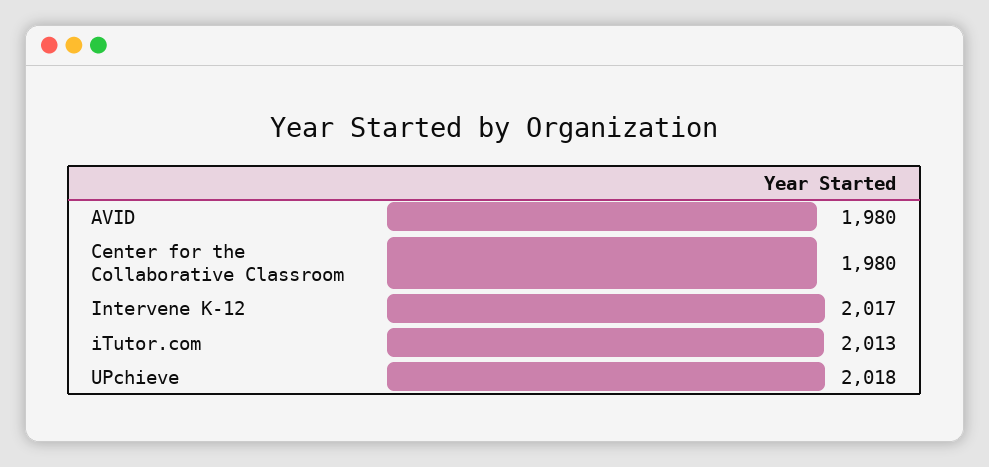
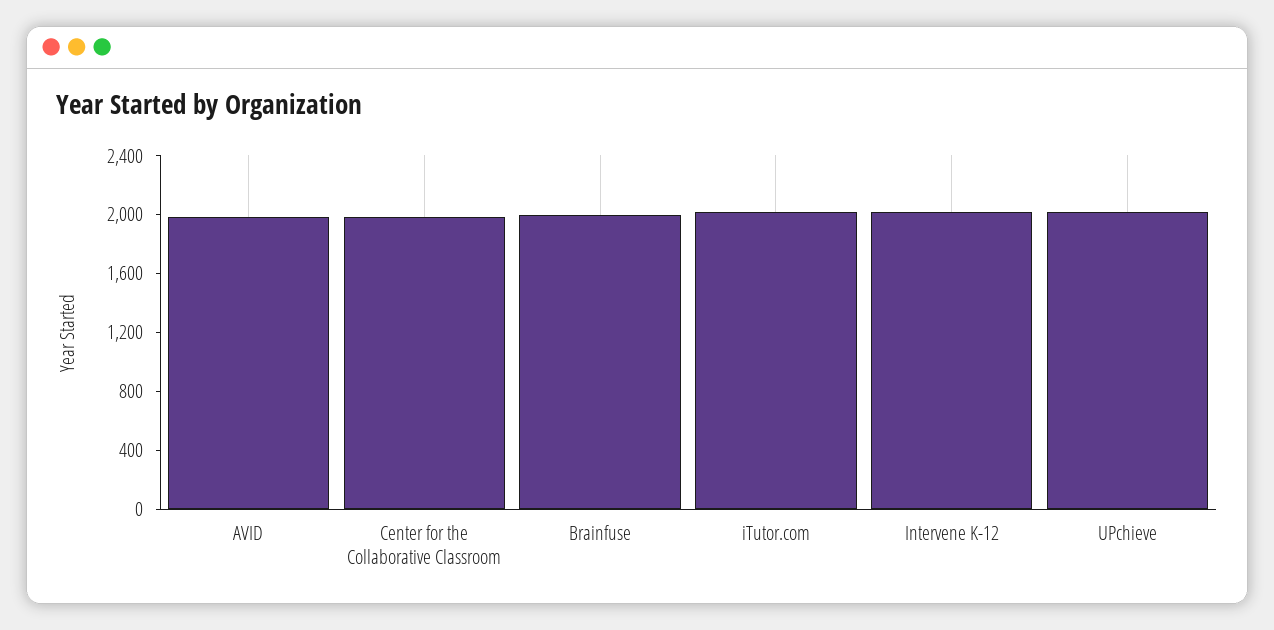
Brainfuse: none -> 2000

